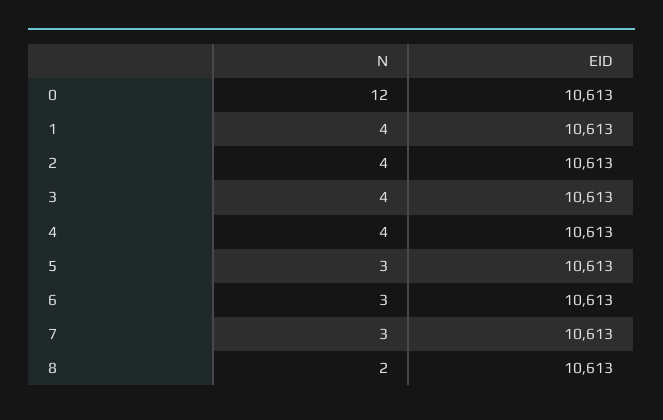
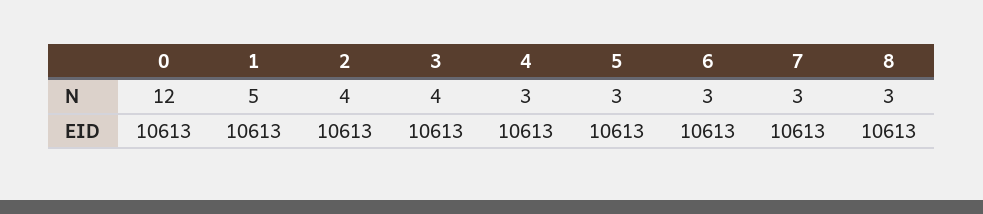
N, 1: 4 -> 5
N, 4: 4 -> 3
N, 8: 2 -> 3

